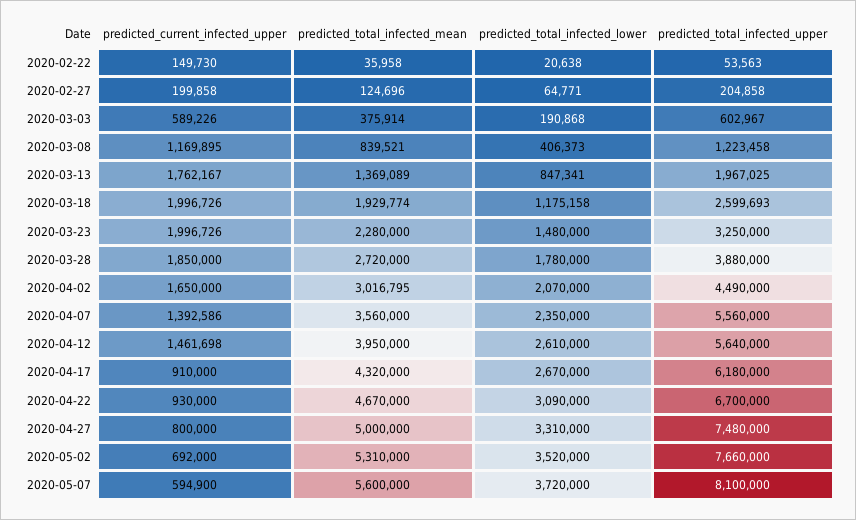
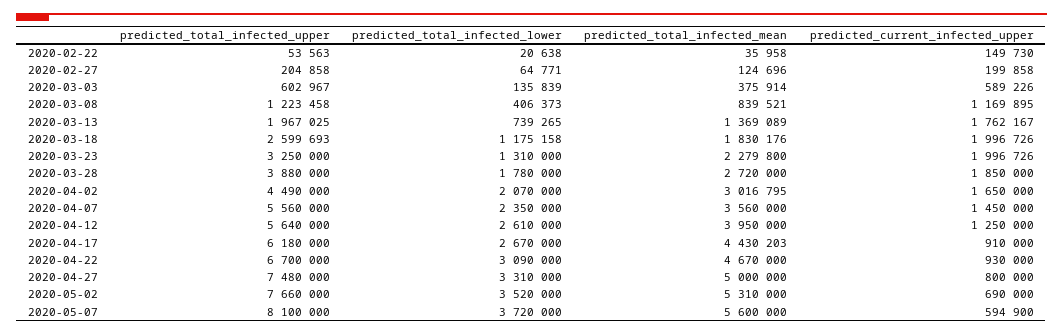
predicted_total_infected_lower, 2020-03-03: 190868 -> 135839
predicted_total_infected_lower, 2020-03-13: 847341 -> 739265
predicted_total_infected_mean, 2020-03-18: 1929774 -> 1830176
predicted_total_infected_mean, 2020-03-23: 2280000 -> 2279800
predicted_total_infected_lower, 2020-03-23: 1480000 -> 1310000
predicted_current_infected_upper, 2020-04-07: 1392586 -> 1450000
predicted_current_infected_upper, 2020-04-12: 1461698 -> 1250000
predicted_total_infected_mean, 2020-04-17: 4320000 -> 4430203
predicted_current_infected_upper, 2020-05-02: 692000 -> 690000

